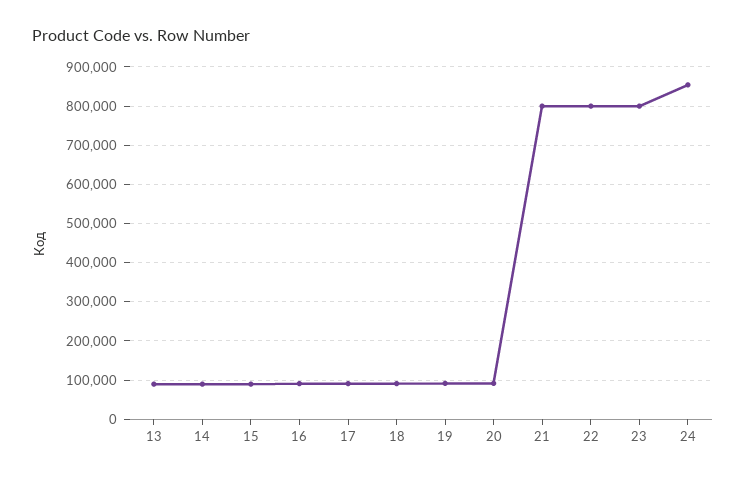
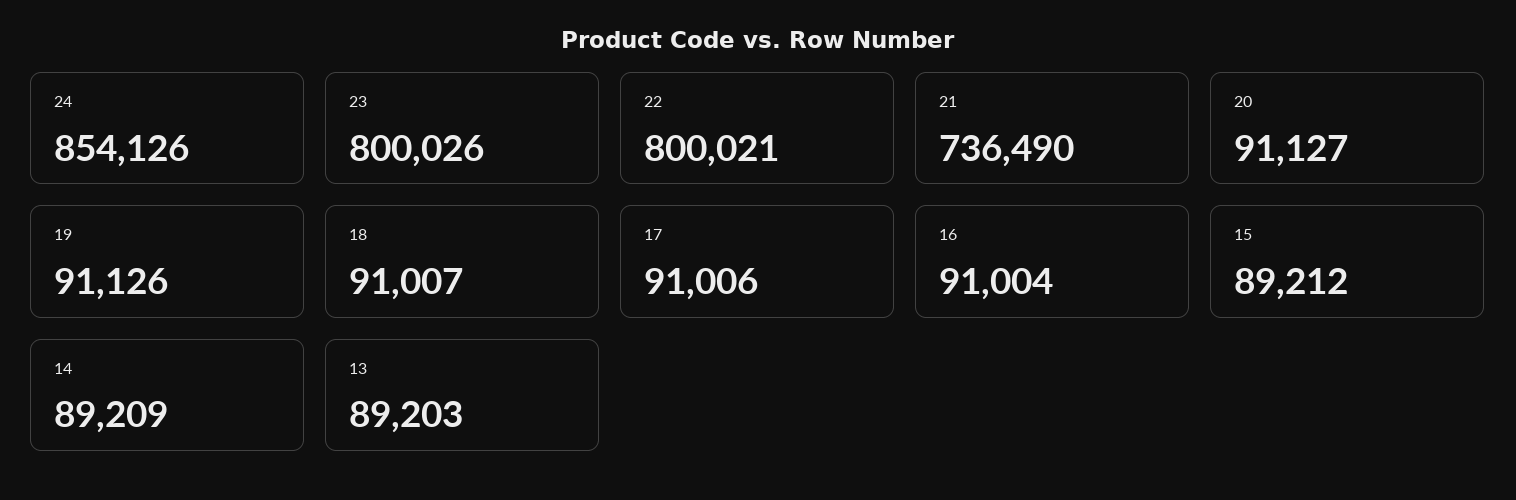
21: 800000 -> 736490

